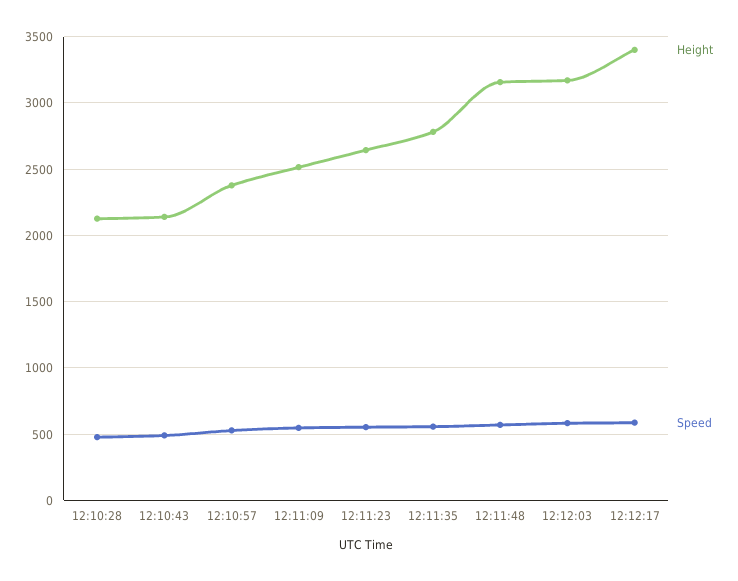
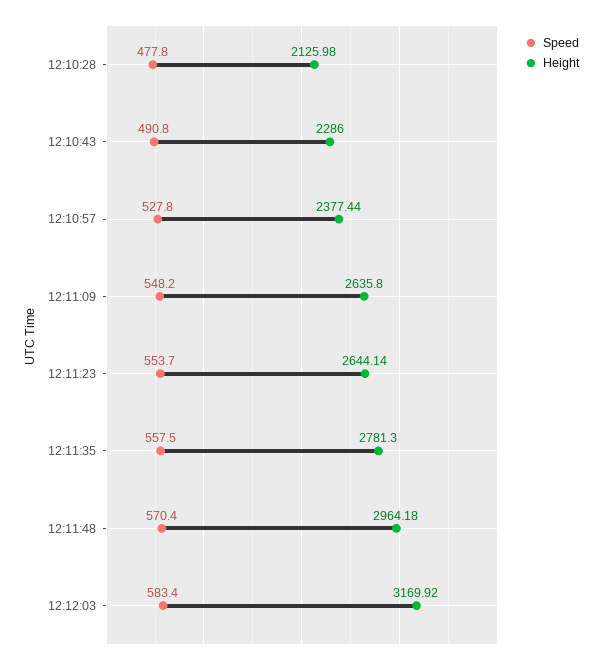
Height, 12:10:43: 2150 -> 2286
Height, 12:11:09: 2500 -> 2635.8
Height, 12:11:48: 3150 -> 2964.18
Height, 12:12:17: 3400 -> none
Speed, 12:12:17: 600 -> none

